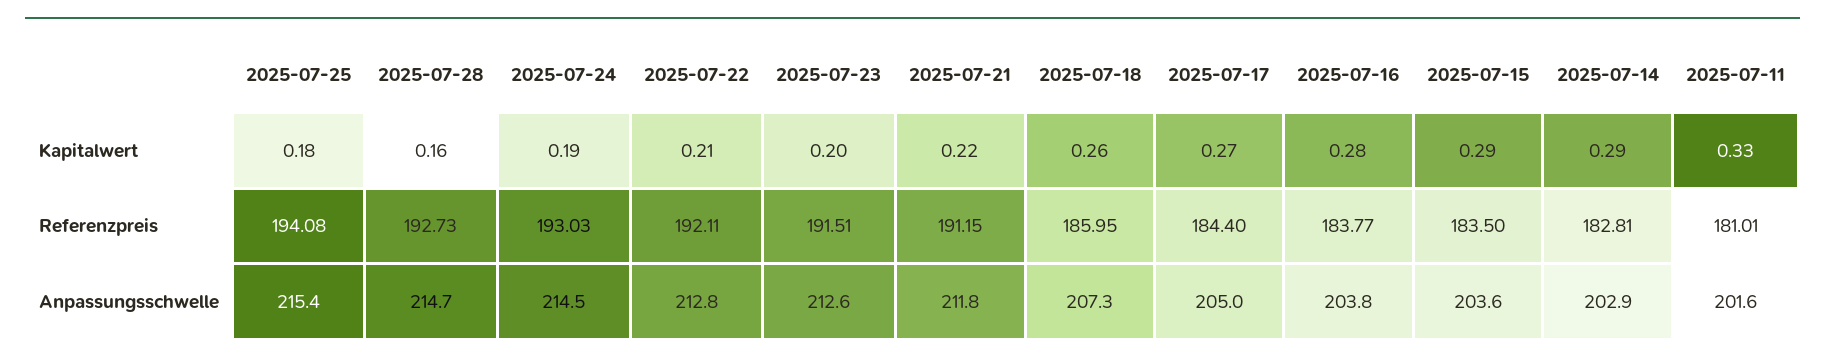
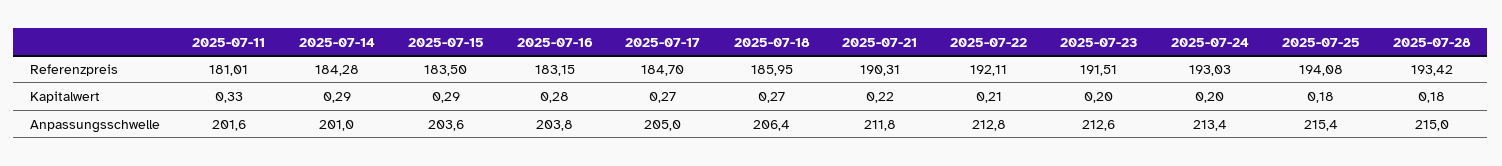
2025-07-28, Kapitalwert: 0.16 -> 0.18
2025-07-24, Kapitalwert: 0.19 -> 0.2
2025-07-18, Kapitalwert: 0.26 -> 0.27
2025-07-28, Referenzpreis: 192.73 -> 193.42
2025-07-21, Referenzpreis: 191.15 -> 190.31
2025-07-17, Referenzpreis: 184.4 -> 184.7
2025-07-16, Referenzpreis: 183.77 -> 183.15
2025-07-14, Referenzpreis: 182.81 -> 184.28
2025-07-28, Anpassungsschwelle: 214.7 -> 215
2025-07-24, Anpassungsschwelle: 214.5 -> 213.4
2025-07-18, Anpassungsschwelle: 207.3 -> 206.4
2025-07-14, Anpassungsschwelle: 202.9 -> 201

